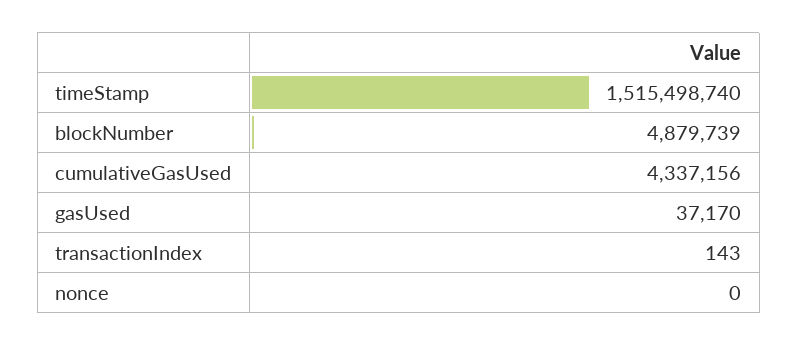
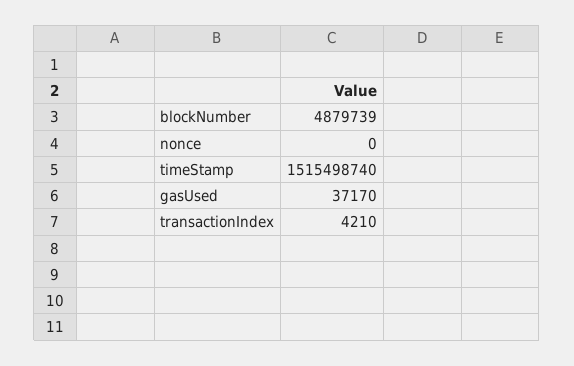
cumulativeGasUsed: 4337156 -> none
transactionIndex: 143 -> 4210

